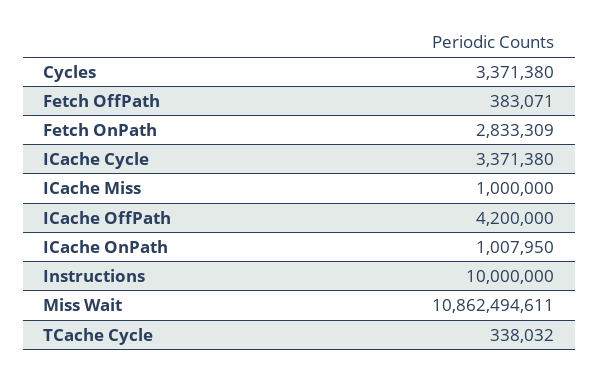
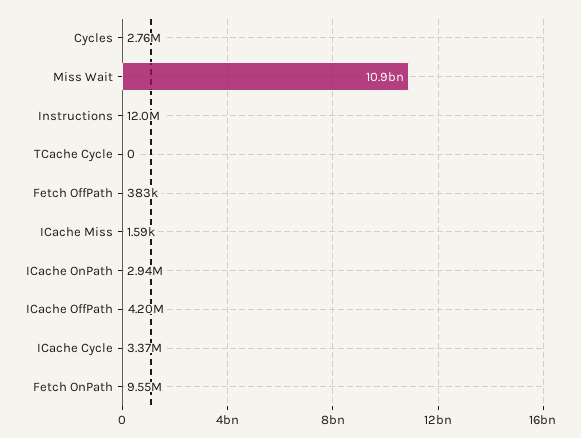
Cycles: 3371380 -> 2760000
Fetch OnPath: 2833309 -> 9550000
ICache Miss: 1000000 -> 1590
ICache OnPath: 1007950 -> 2940000
Instructions: 10000000 -> 12000000
TCache Cycle: 338032 -> 0

